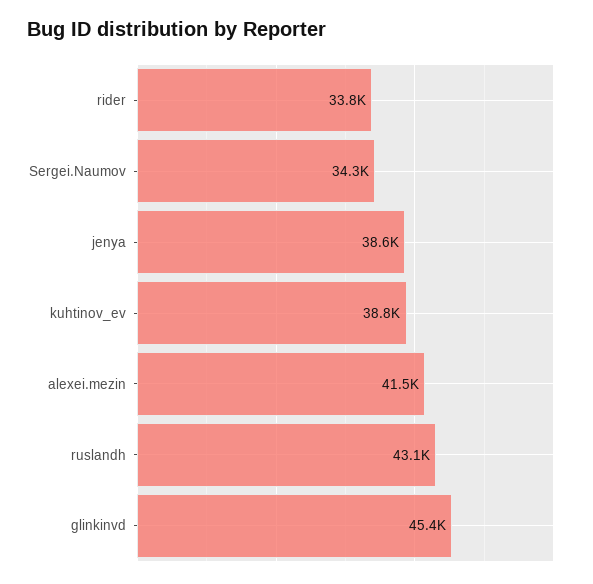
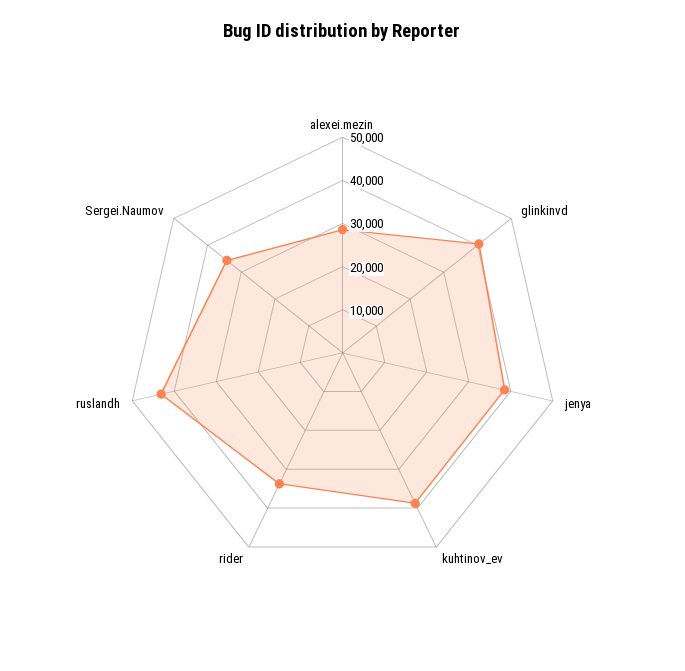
alexei.mezin: 41500 -> 28000
glinkinvd: 45400 -> 40000

